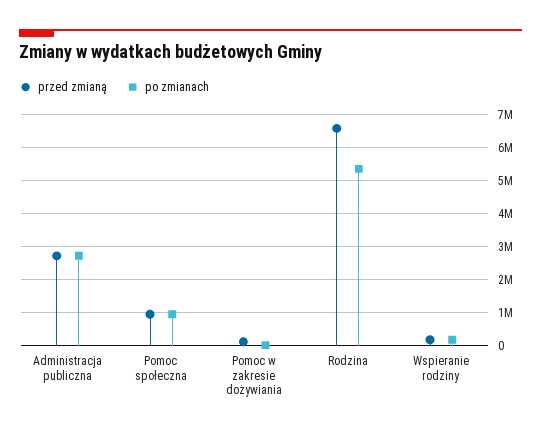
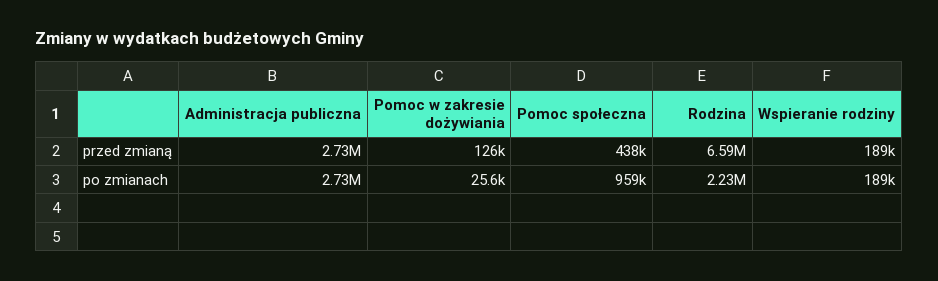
przed zmianą, Pomoc społeczna: 1000000 -> 438000
po zmianach, Rodzina: 5400000 -> 2230000

